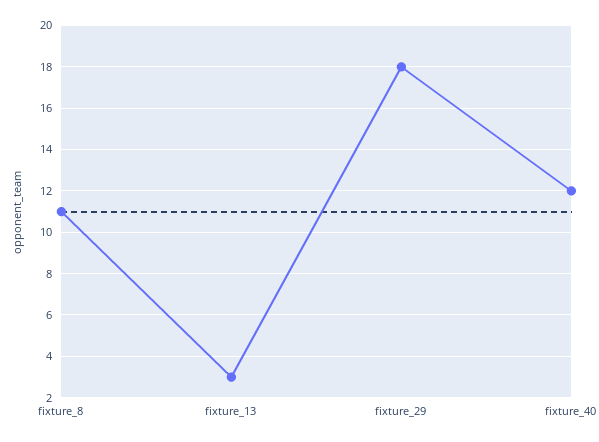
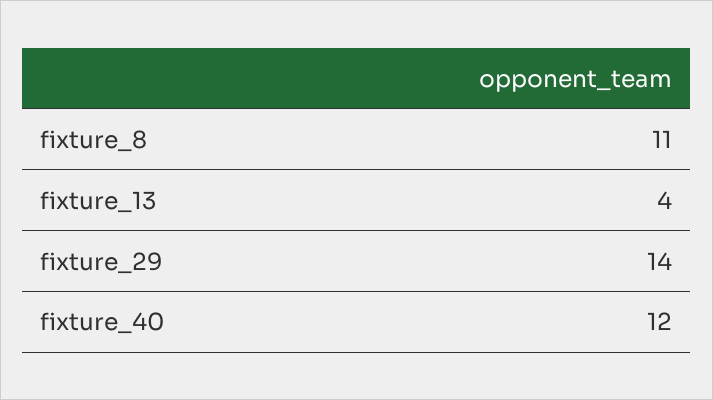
fixture_13: 3 -> 4
fixture_29: 18 -> 14

